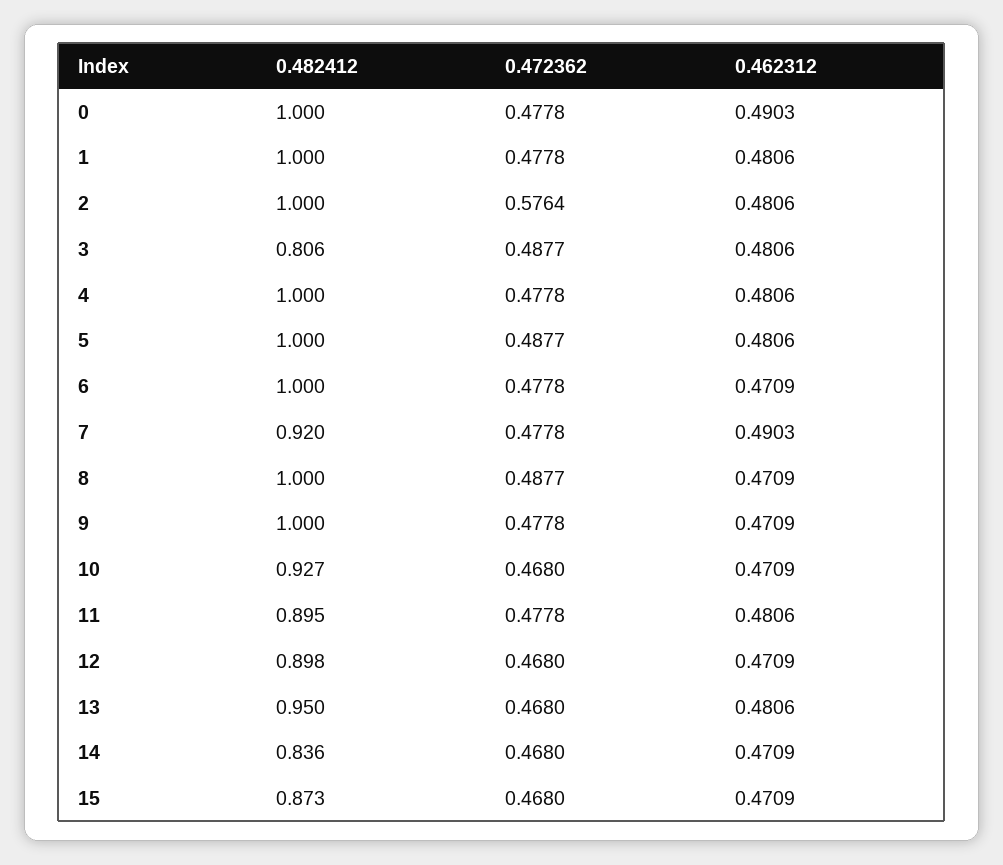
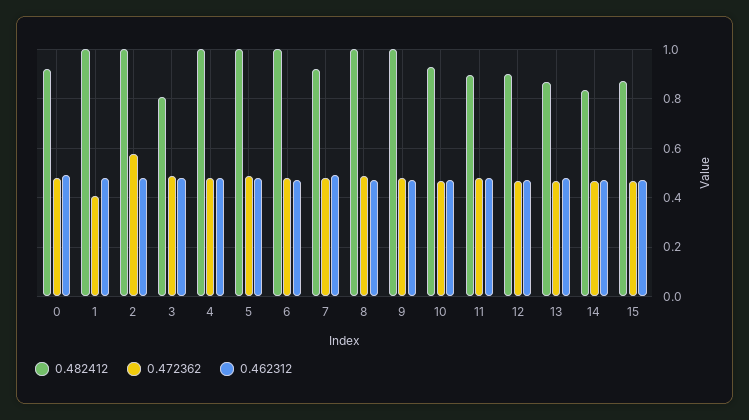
0.482412, 0: 1 -> 0.925
0.472362, 1: 0.4778 -> 0.4
0.482412, 13: 0.95 -> 0.875

